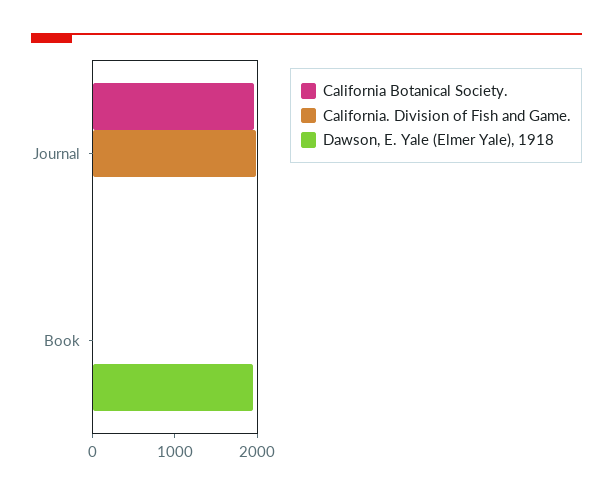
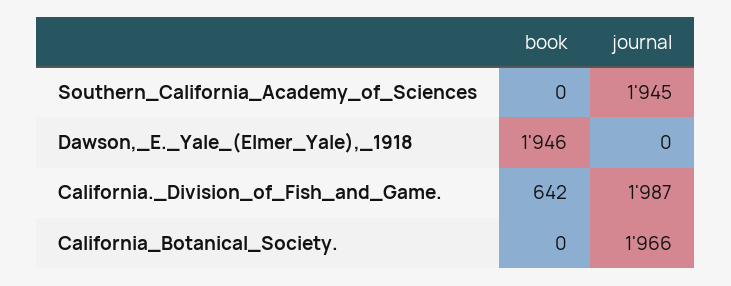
California. Division of Fish and Game., Book: 0 -> 642
Southern_California_Academy_of_Sciences, Book: none -> 0
Southern_California_Academy_of_Sciences, Journal: none -> 1945

